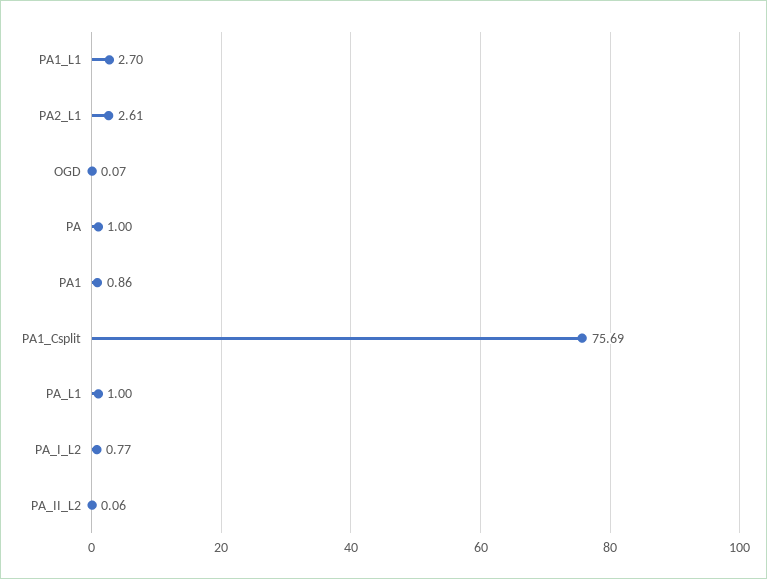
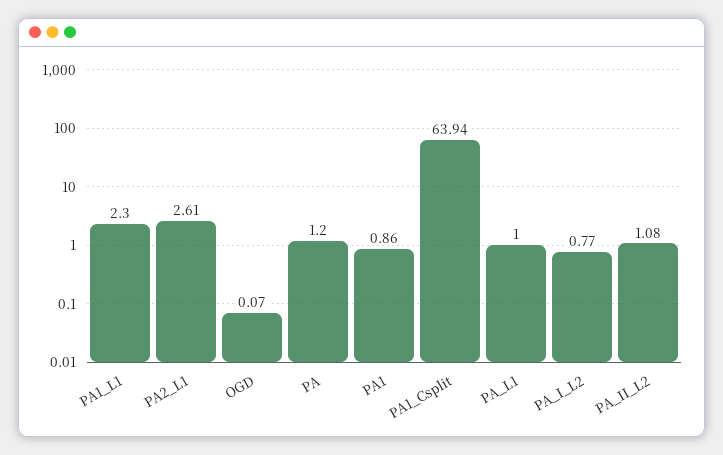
PA1_L1: 2.7 -> 2.3
PA: 1 -> 1.2
PA1_Csplit: 75.69 -> 63.94
PA_II_L2: 0.06 -> 1.08

